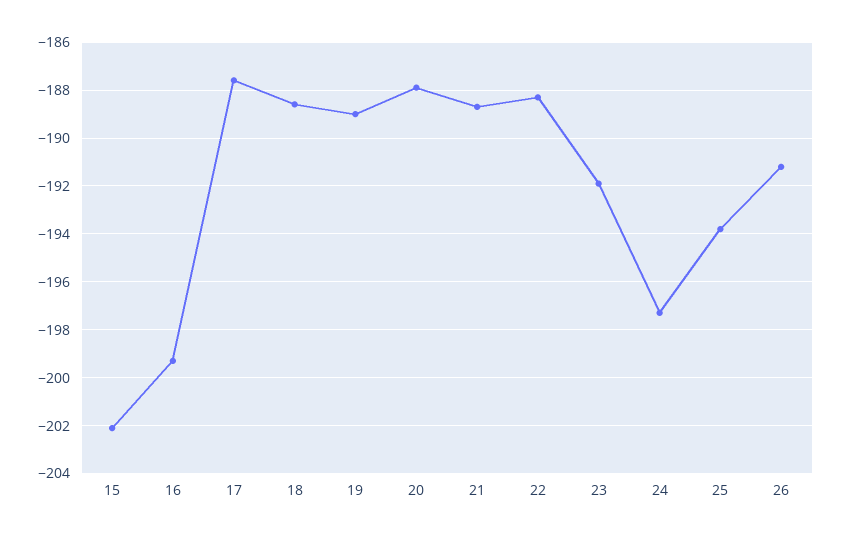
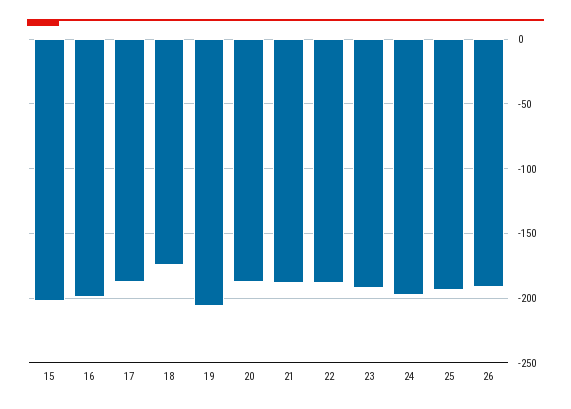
18: -188.5 -> -175
19: -189 -> -205

